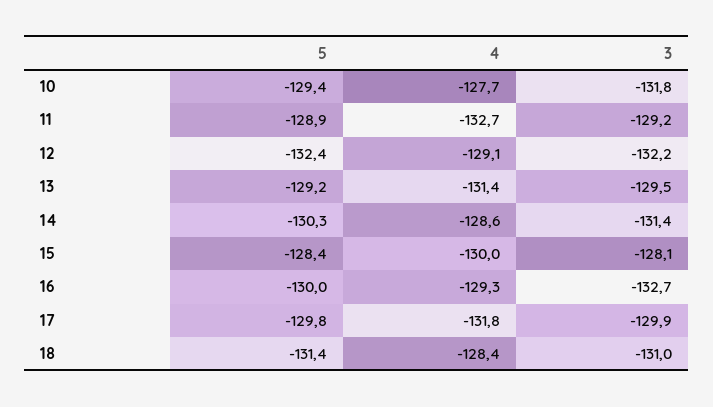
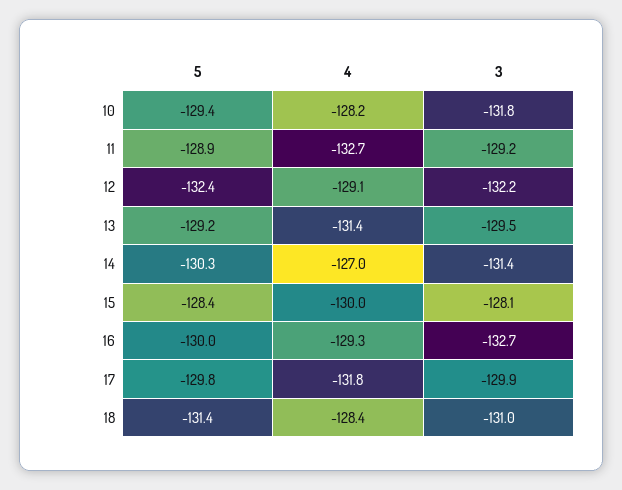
4, 10: -127.7 -> -128.2
4, 14: -128.6 -> -127

